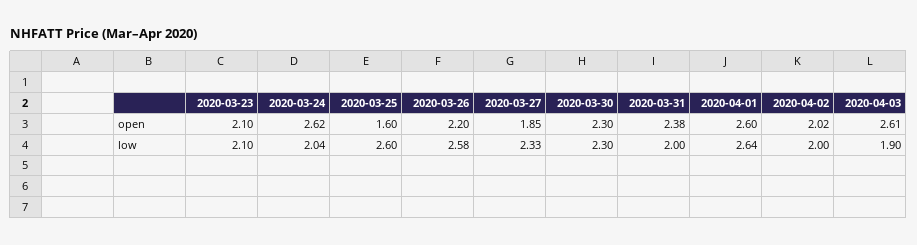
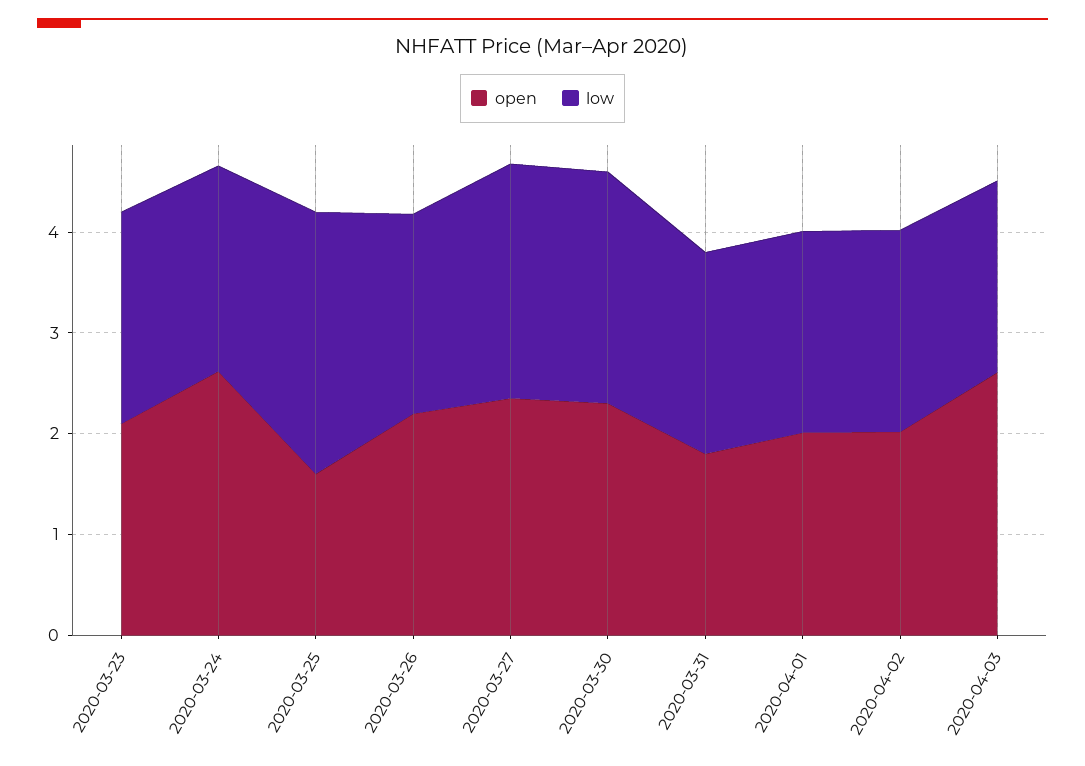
open, 2020-03-27: 1.85 -> 2.4
open, 2020-03-31: 2.38 -> 1.8
open, 2020-04-01: 2.6 -> 2
low, 2020-03-26: 2.58 -> 2
low, 2020-04-01: 2.64 -> 2

